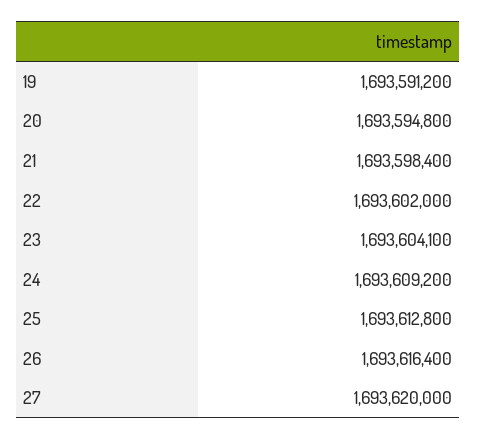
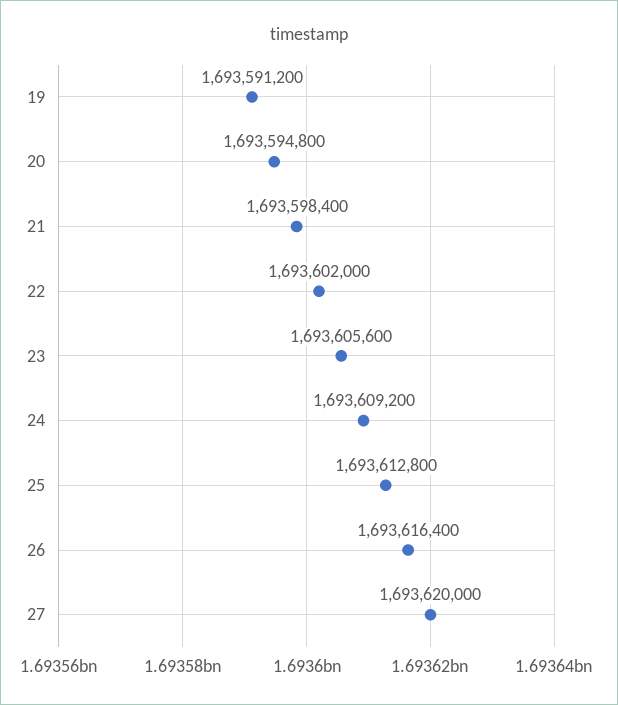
23: 1693604100 -> 1693605600

